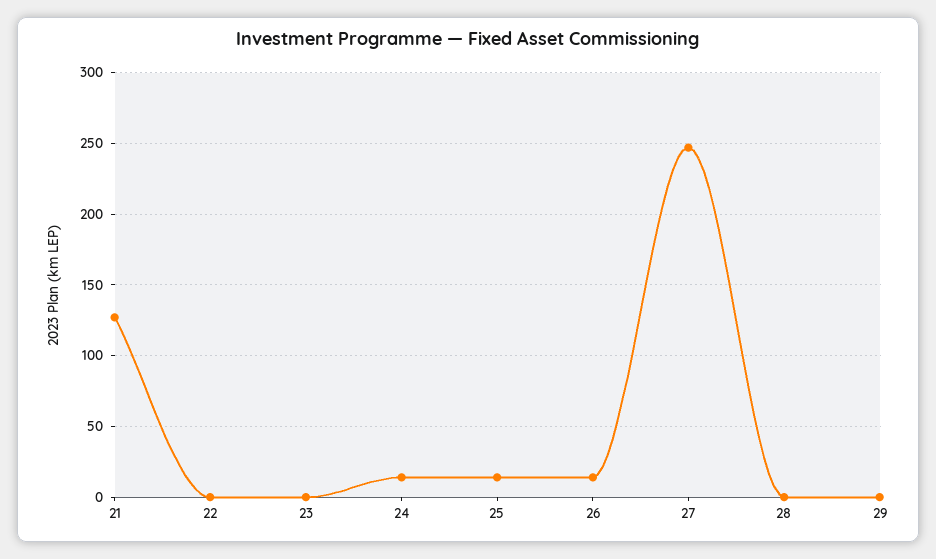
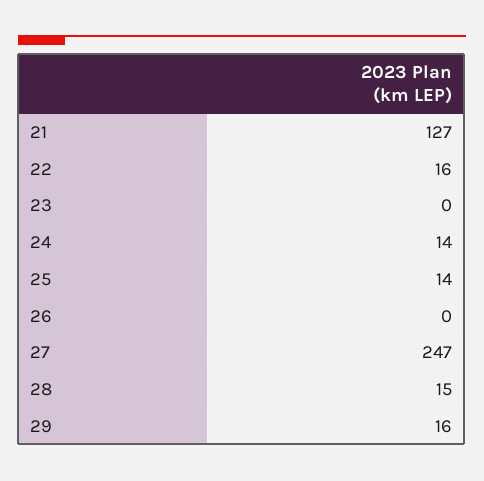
22: 0 -> 16
26: 15 -> 0
28: 0 -> 15
29: 0 -> 16

